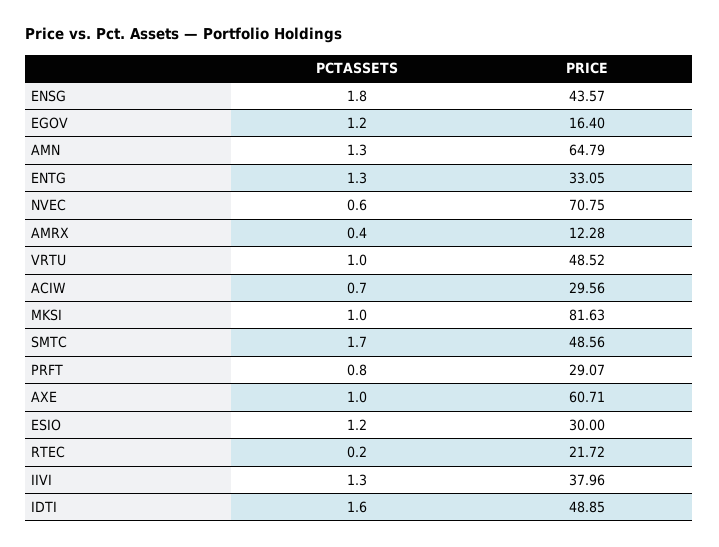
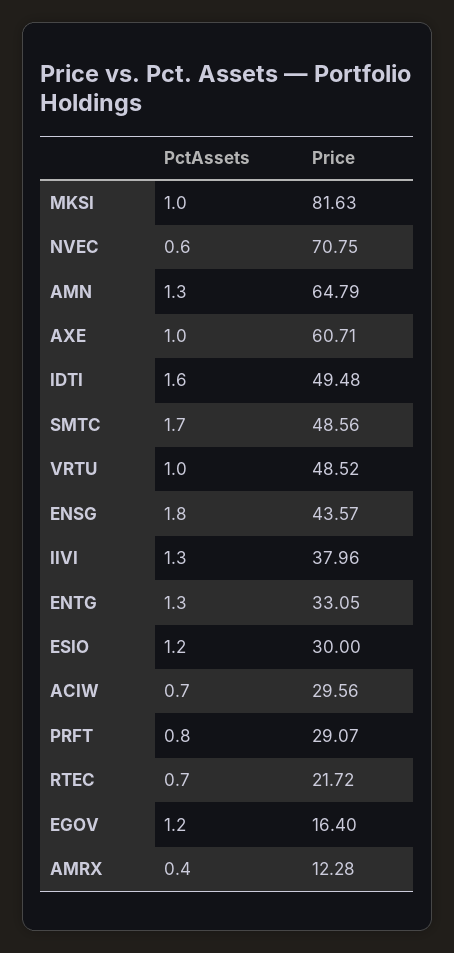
PCTASSETS, RTEC: 0.2 -> 0.7
PRICE, IDTI: 48.85 -> 49.48

